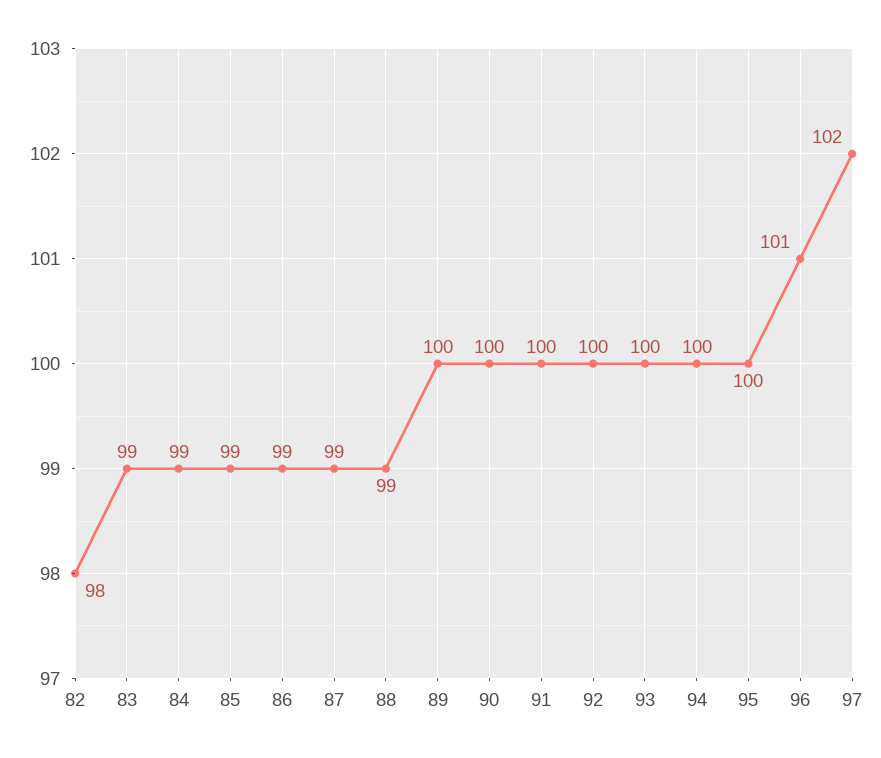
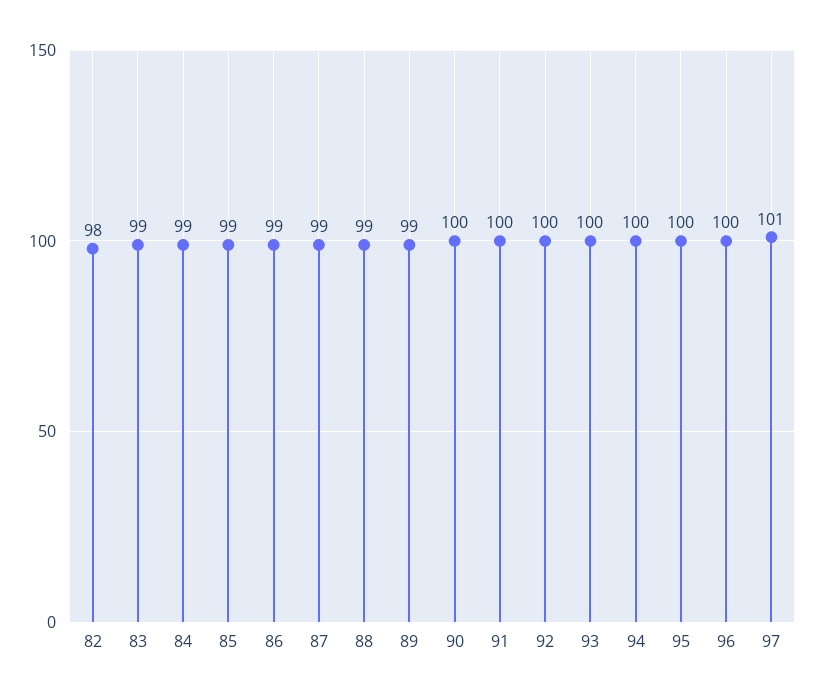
89: 100 -> 99
96: 101 -> 100
97: 102 -> 101

